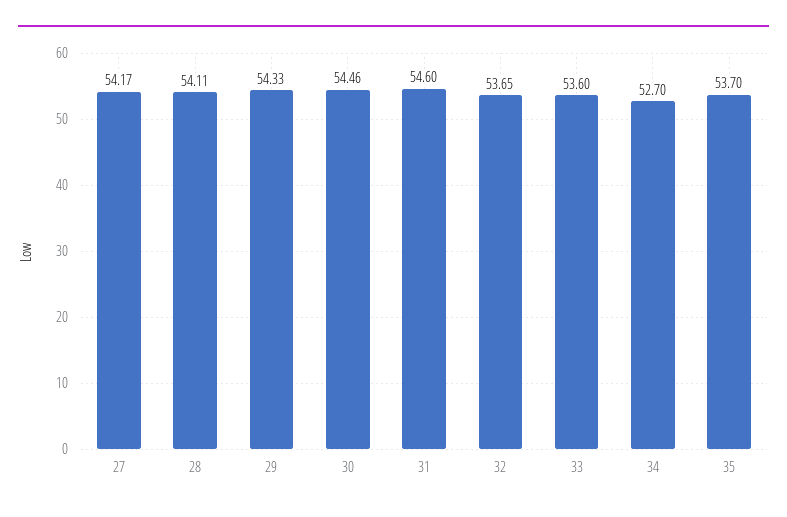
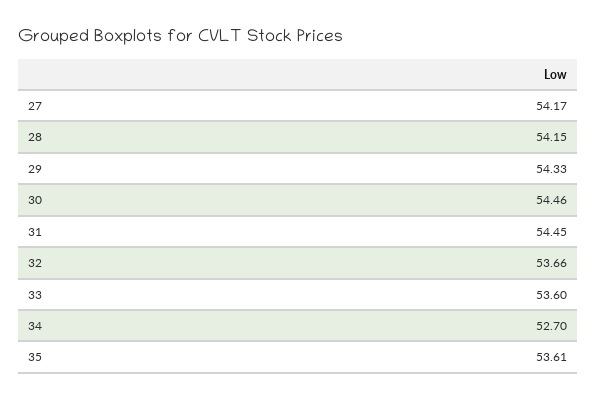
28: 54.11 -> 54.15
31: 54.6 -> 54.45
32: 53.65 -> 53.66
35: 53.7 -> 53.61

